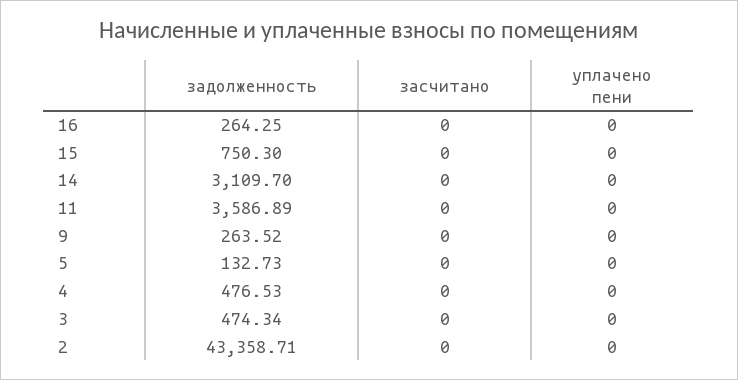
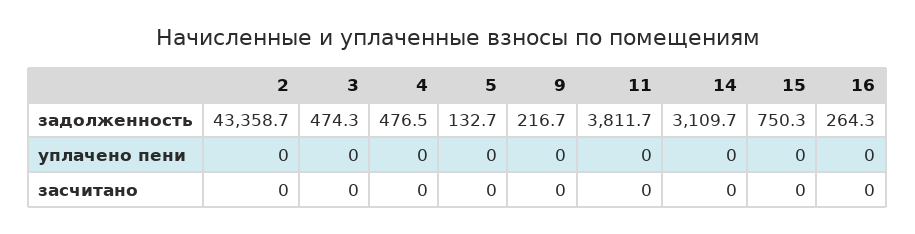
задолженность, 11: 3586.89 -> 3811.7
задолженность, 9: 263.52 -> 216.7

